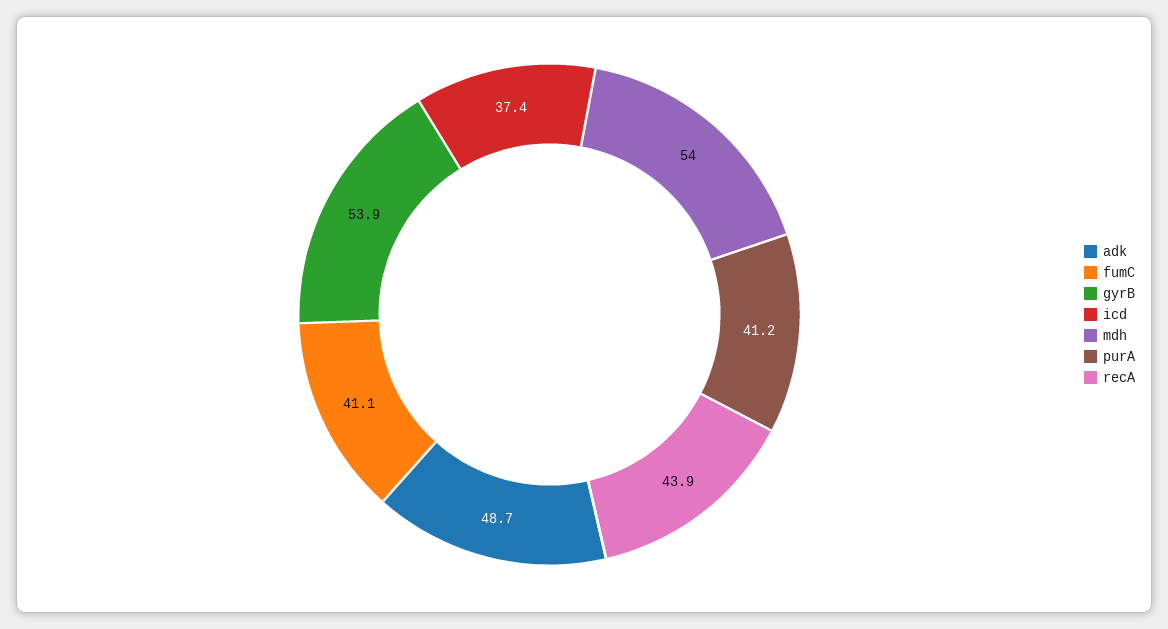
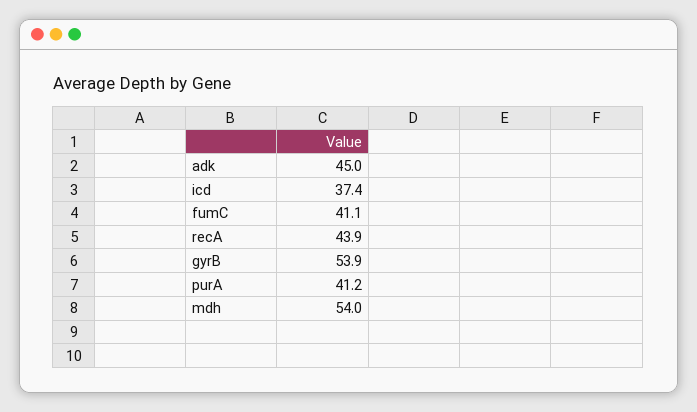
adk: 48.7 -> 45

